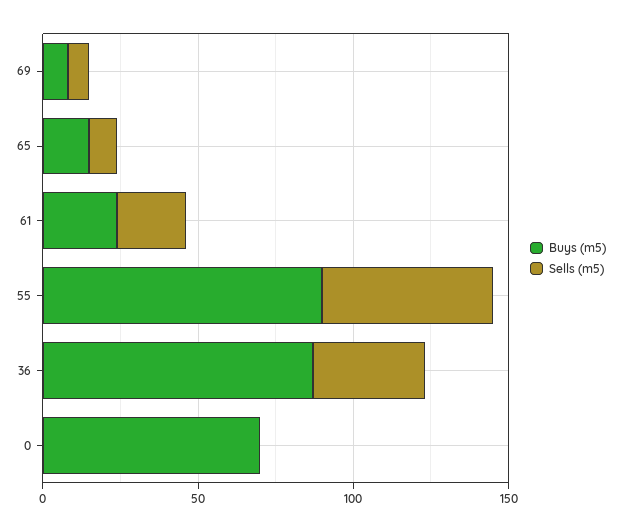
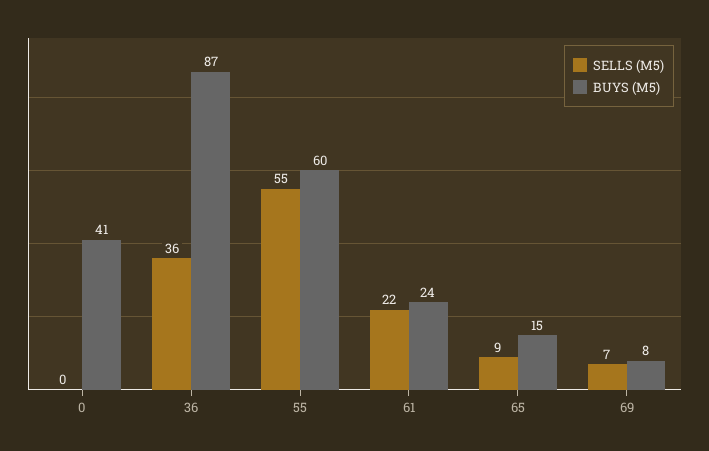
Buys (m5), 55: 90 -> 60
Buys (m5), 0: 70 -> 41

